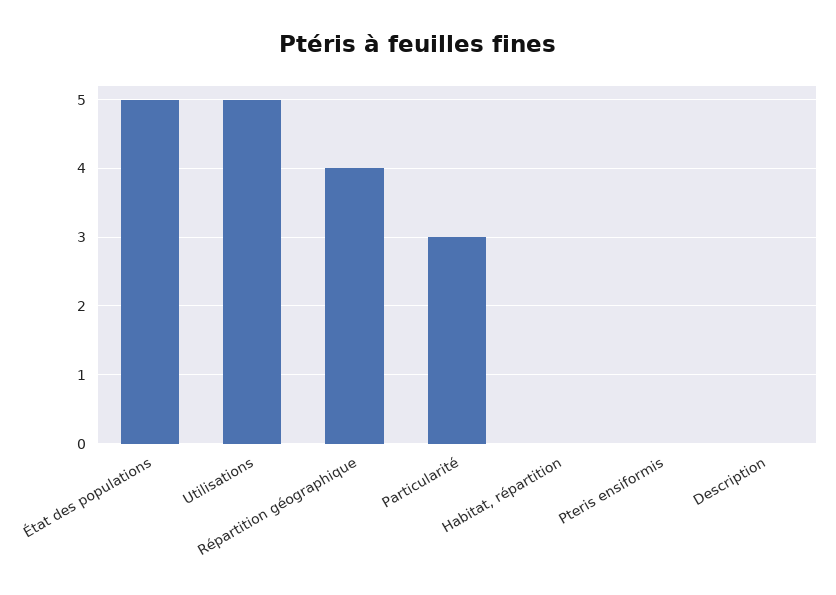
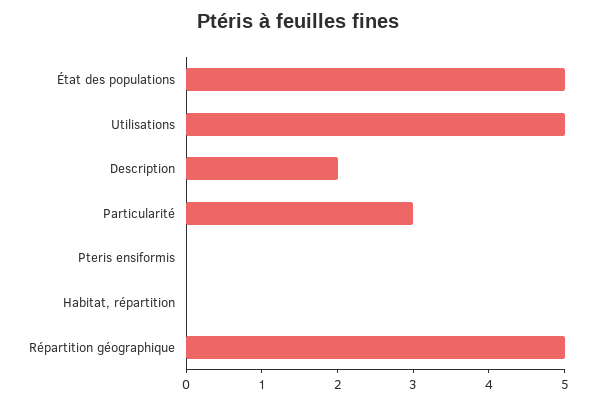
Répartition géographique: 4 -> 5
Description: 0 -> 2

